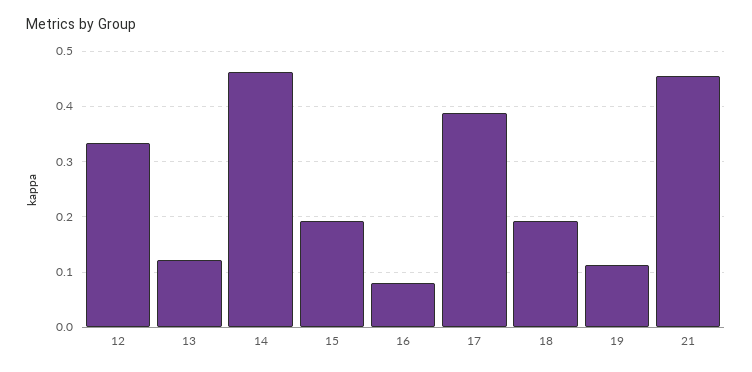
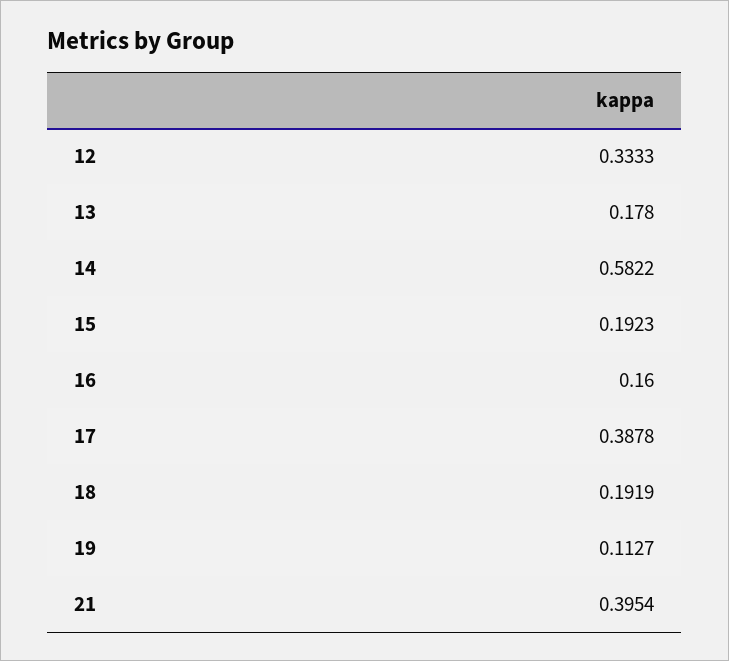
13: 0.12 -> 0.178
14: 0.46 -> 0.5822
16: 0.08 -> 0.16
21: 0.46 -> 0.3954

